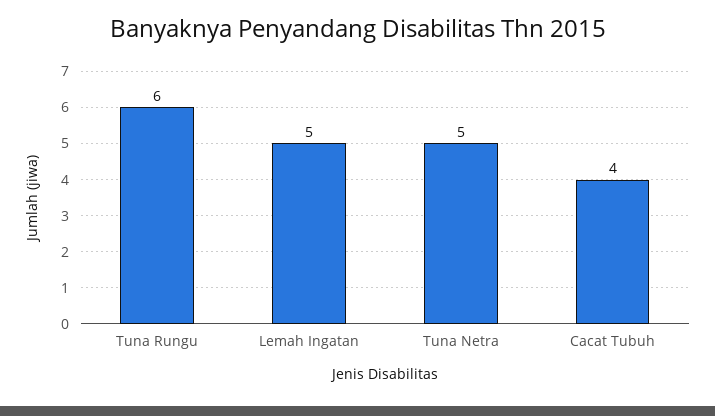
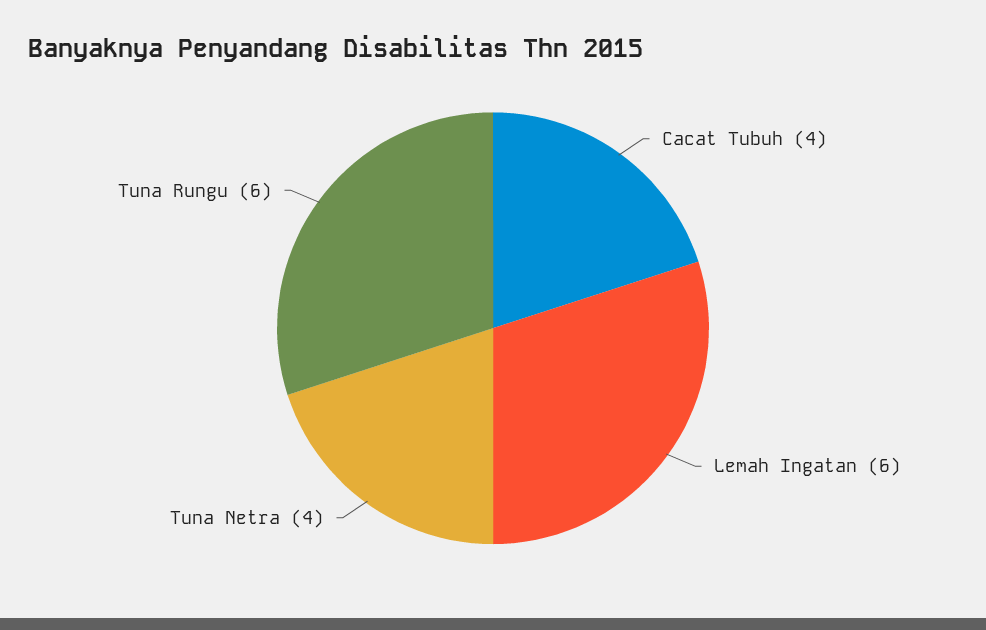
Lemah Ingatan: 5 -> 6
Tuna Netra: 5 -> 4

